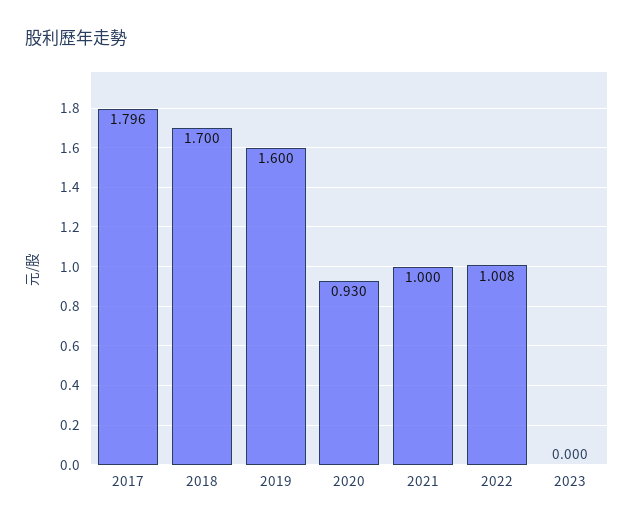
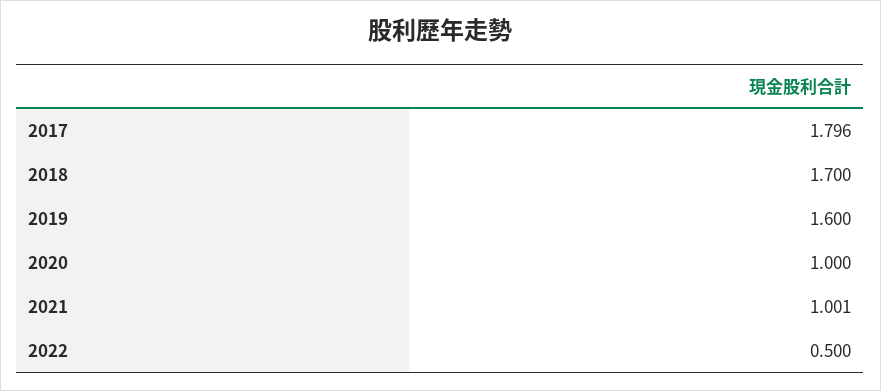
2020: 0.93 -> 1
2021: 1 -> 1.001
2022: 1.008 -> 0.5
2023: 0 -> none

